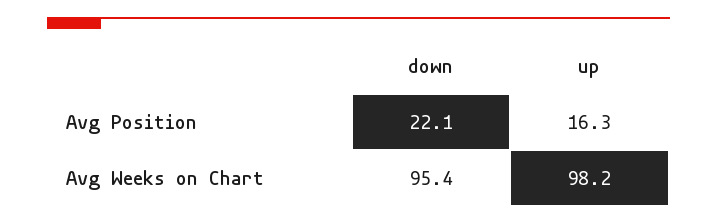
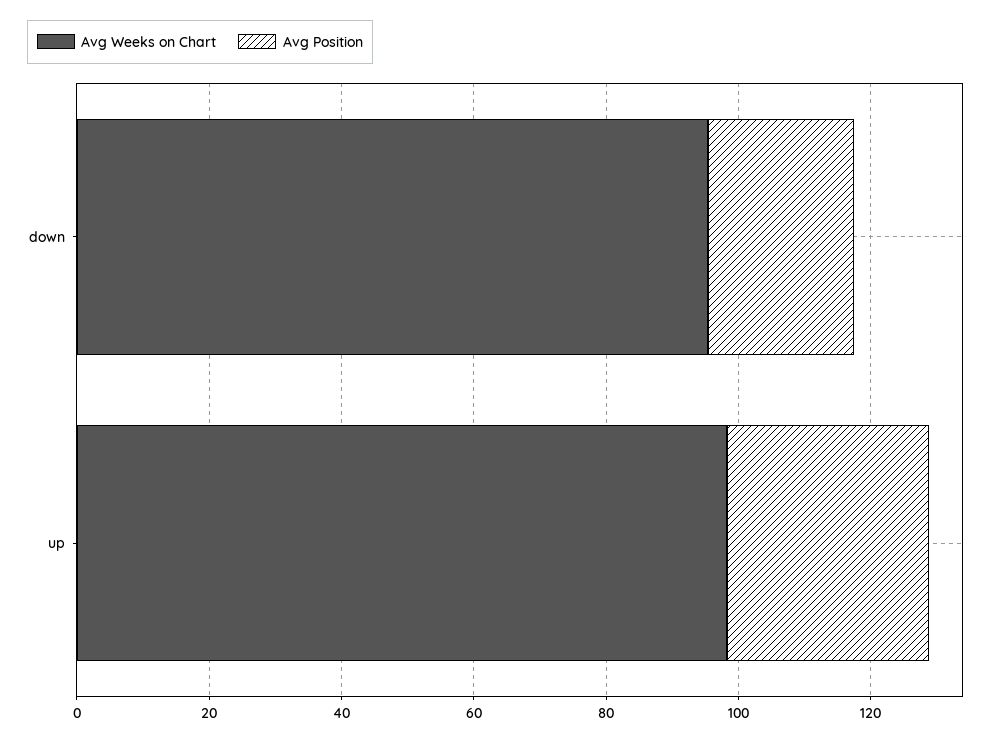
Avg Position, up: 16.3 -> 30

